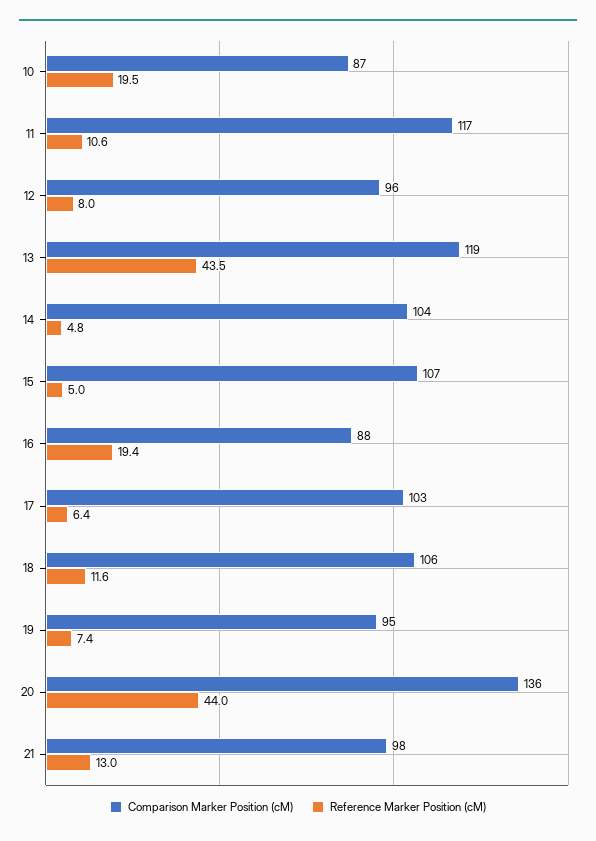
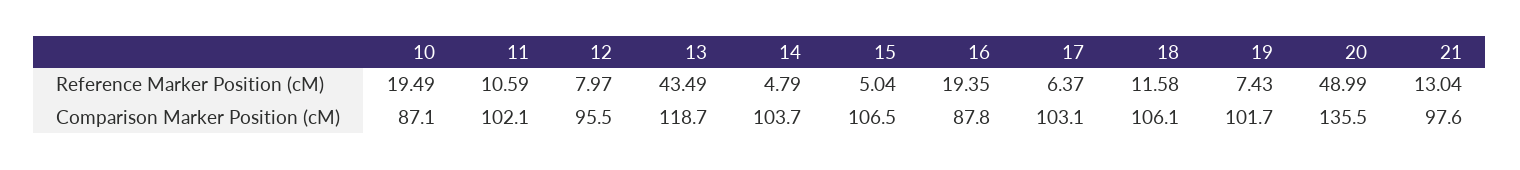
Comparison Marker Position (cM), 11: 117 -> 102.1
Comparison Marker Position (cM), 19: 95 -> 101.7
Reference Marker Position (cM), 20: 44 -> 48.99

